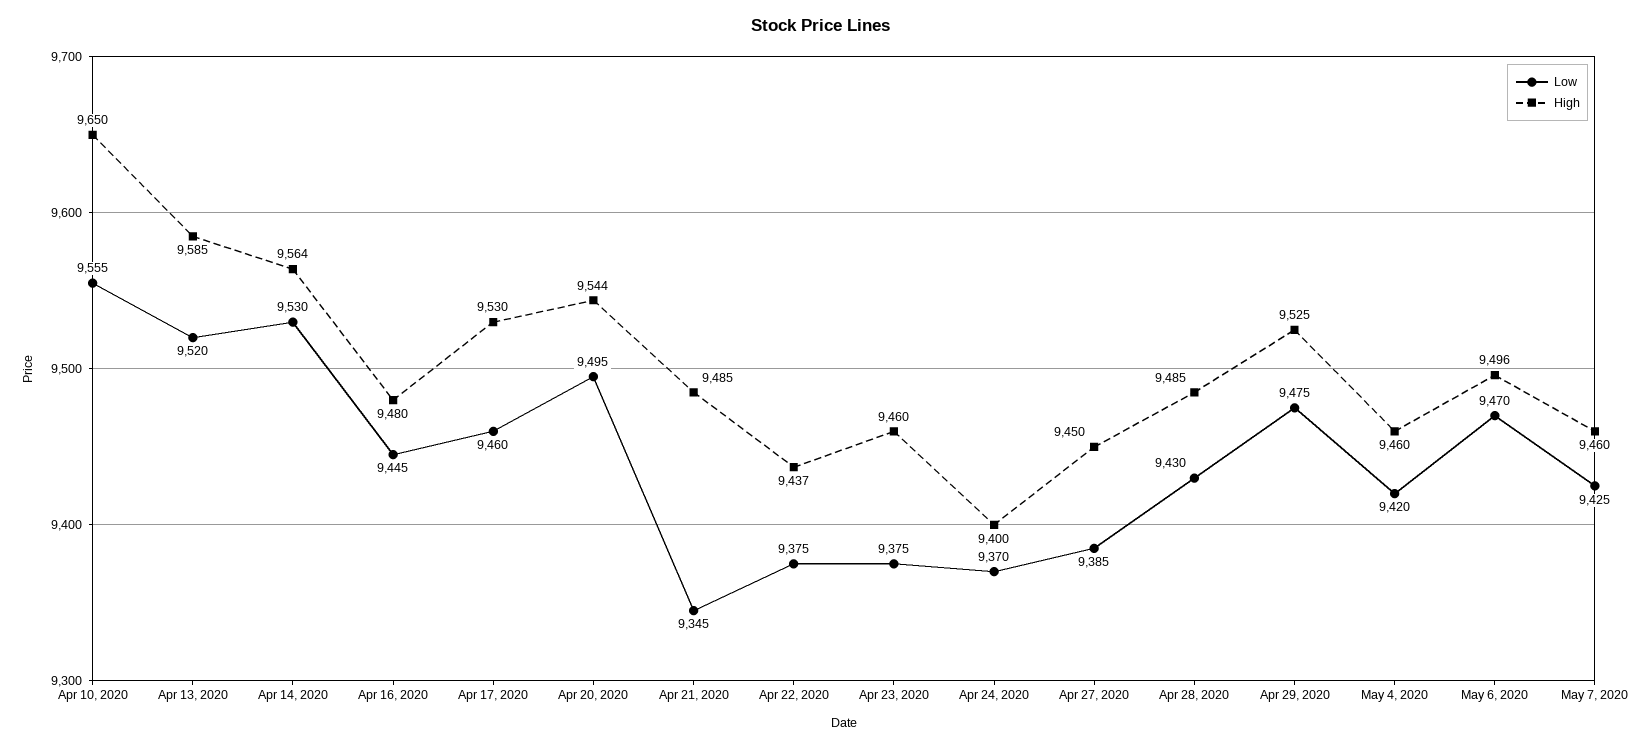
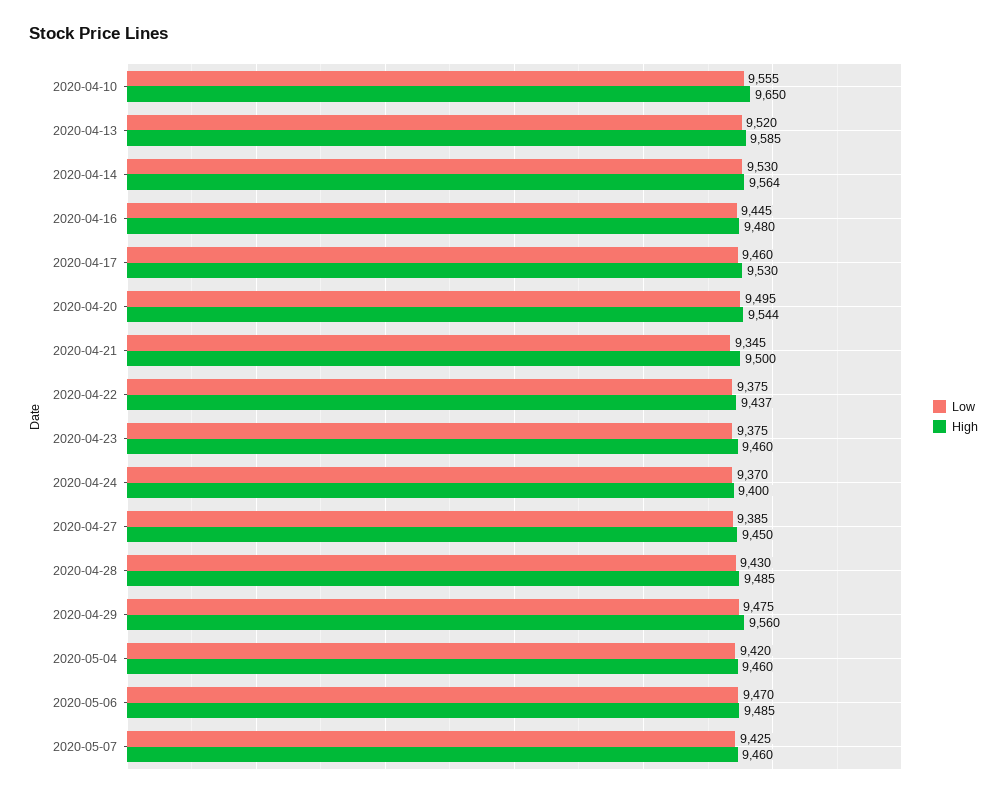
High, Apr 21, 2020: 9485 -> 9500
High, Apr 29, 2020: 9525 -> 9560
High, May 6, 2020: 9496 -> 9485

